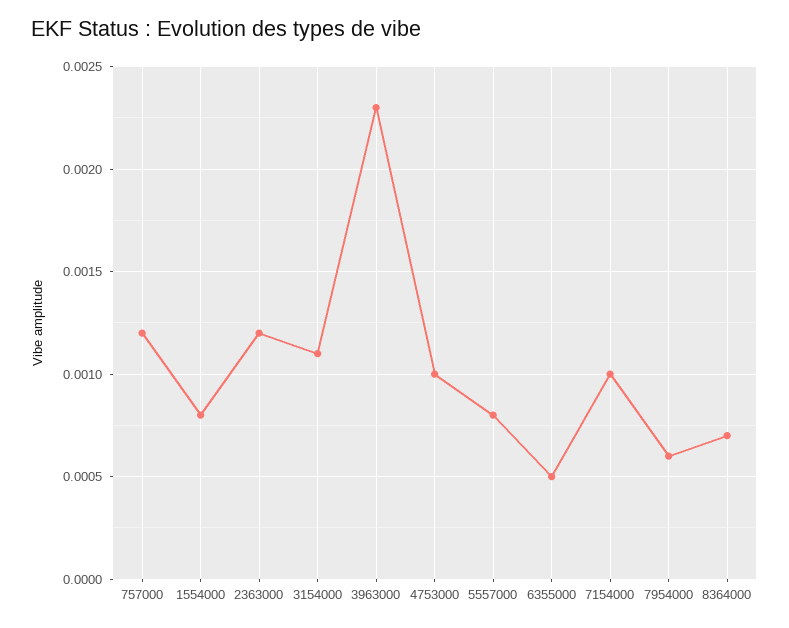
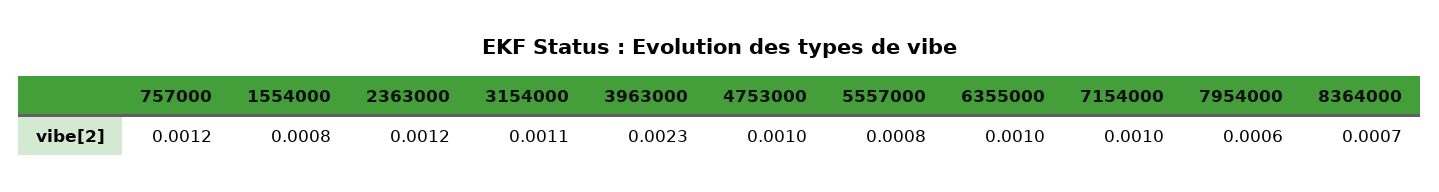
6355000: 0.0005 -> 0.001

